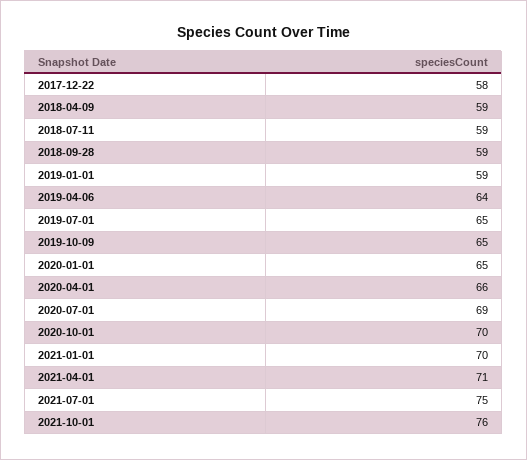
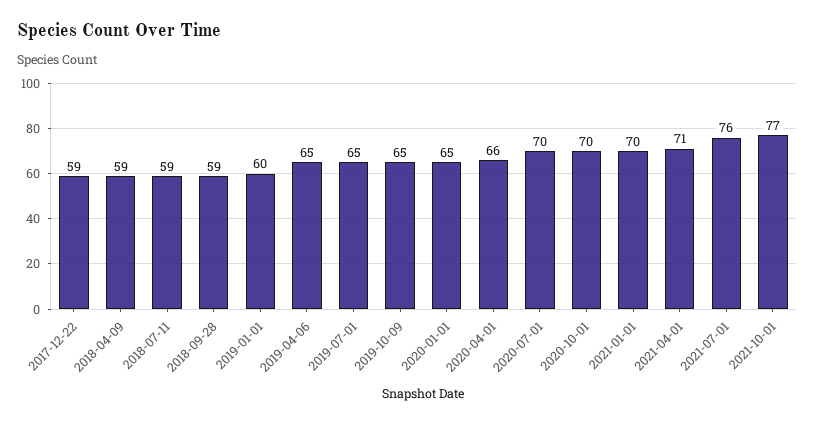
2017-12-22: 58 -> 59
2019-01-01: 59 -> 60
2019-04-06: 64 -> 65
2020-07-01: 69 -> 70
2021-07-01: 75 -> 76
2021-10-01: 76 -> 77

